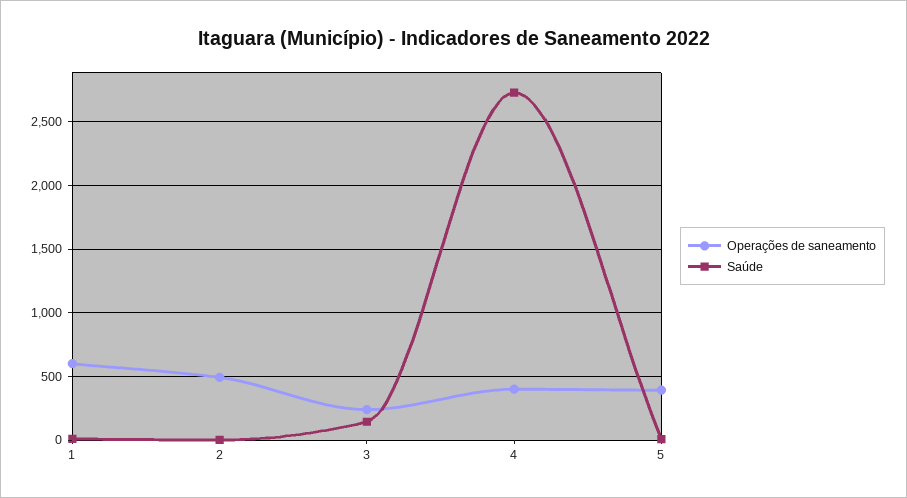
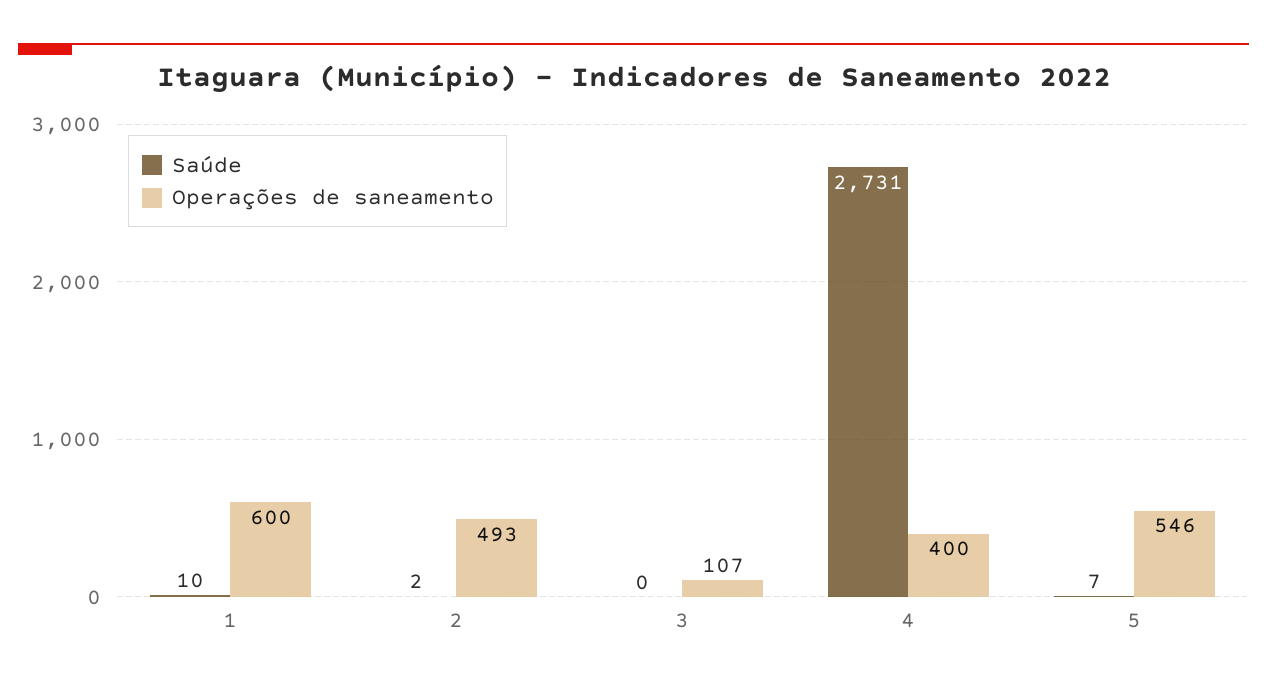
Operações de saneamento, 3: 250 -> 107
Saúde, 3: 150 -> 0
Operações de saneamento, 5: 400 -> 546

